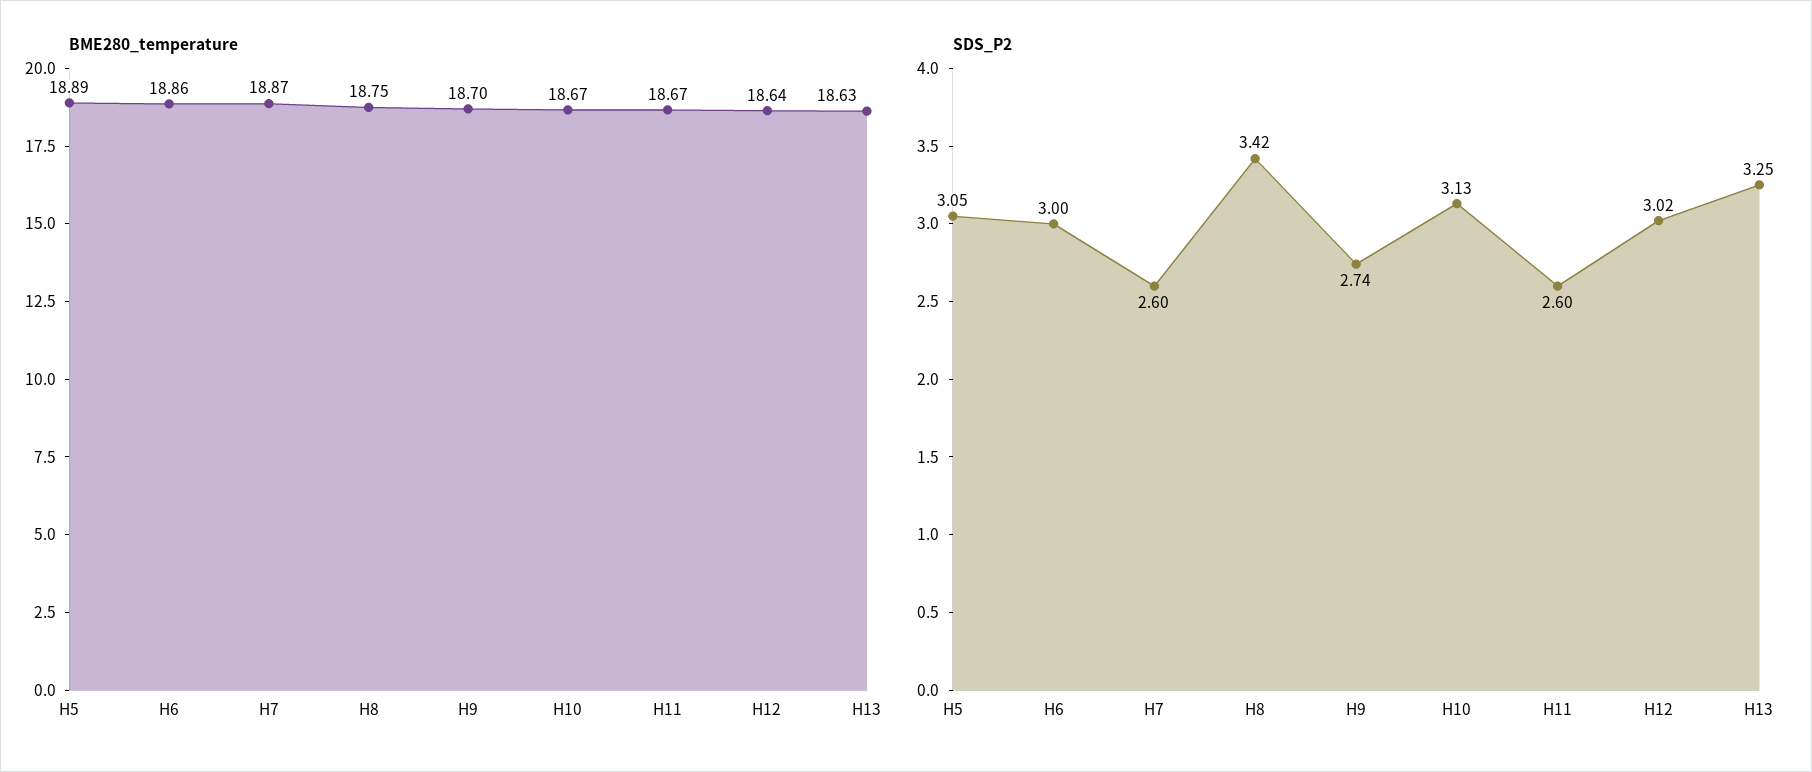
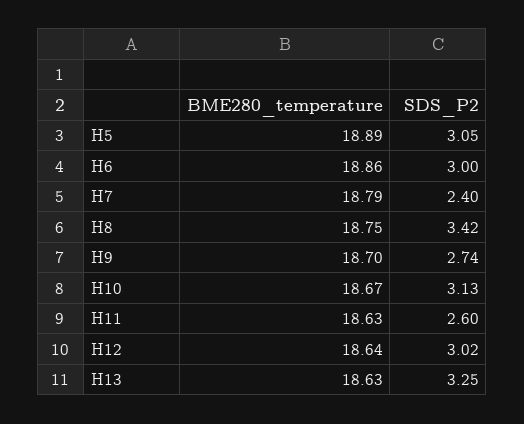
BME280_temperature, H7: 18.87 -> 18.79
BME280_temperature, H11: 18.67 -> 18.63
SDS_P2, H7: 2.6 -> 2.4

